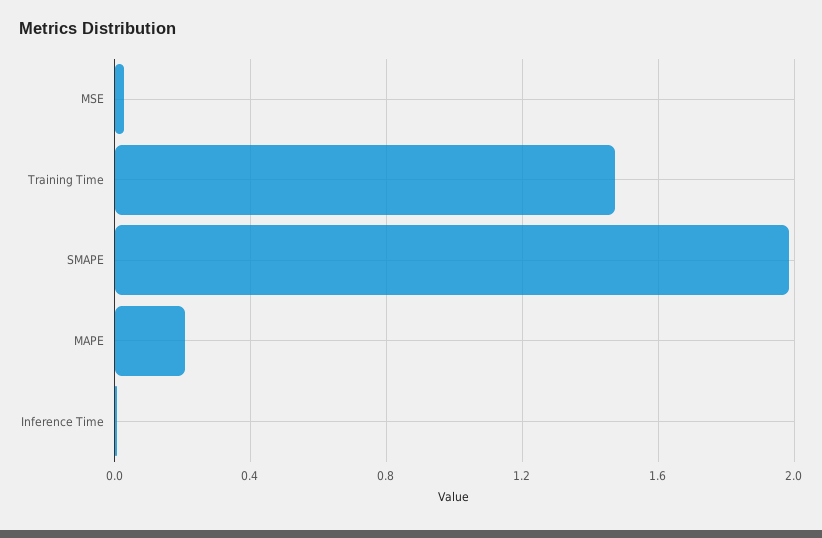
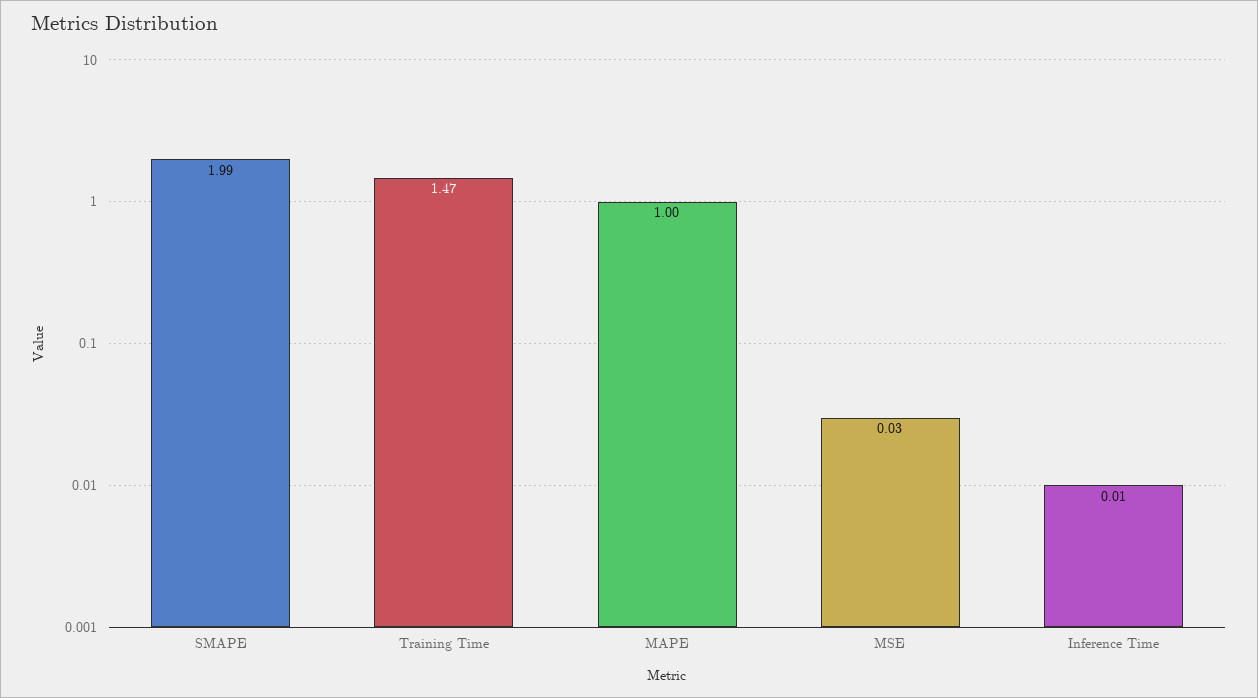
MAPE: 0.2 -> 1

